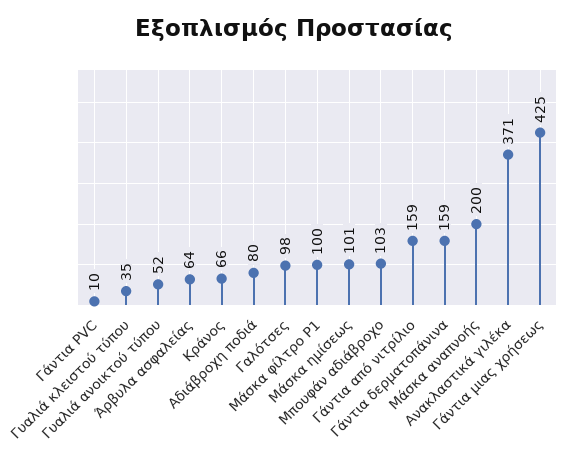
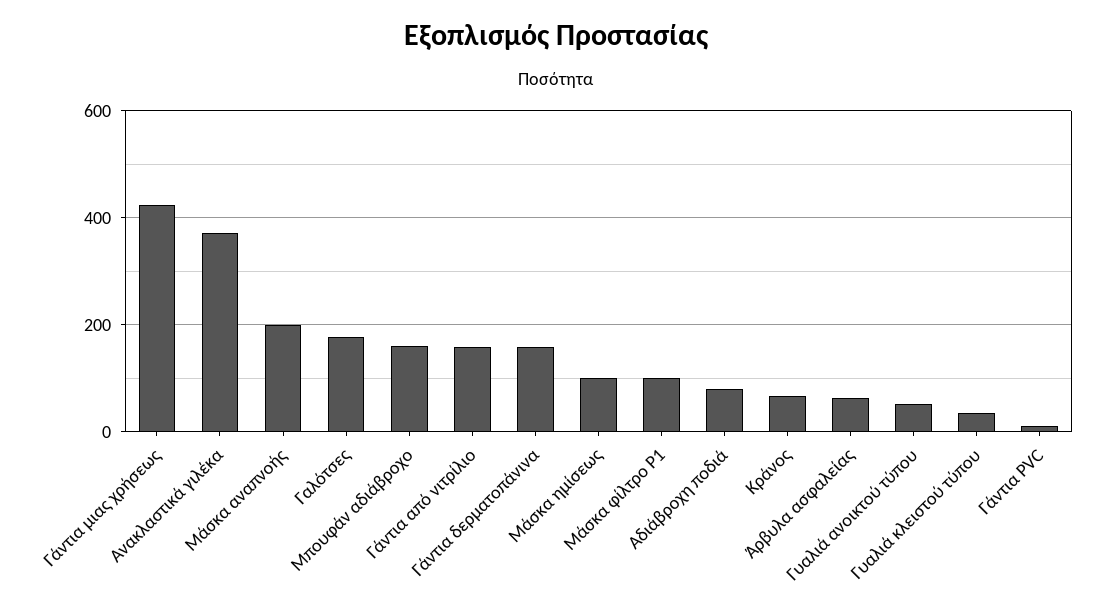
Γαλότσες: 98 -> 180
Μπουφάν αδιάβροχο: 103 -> 160

